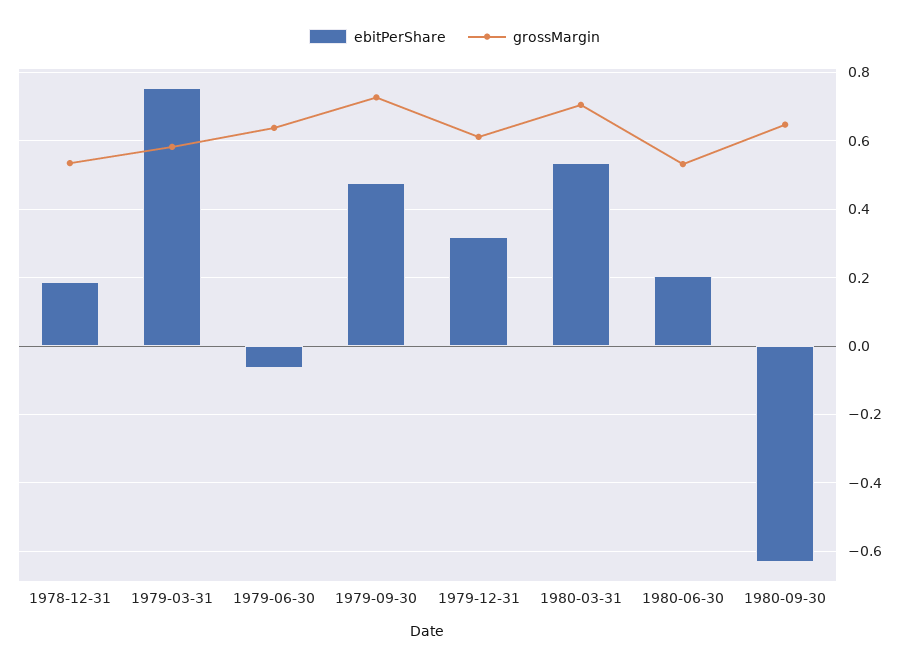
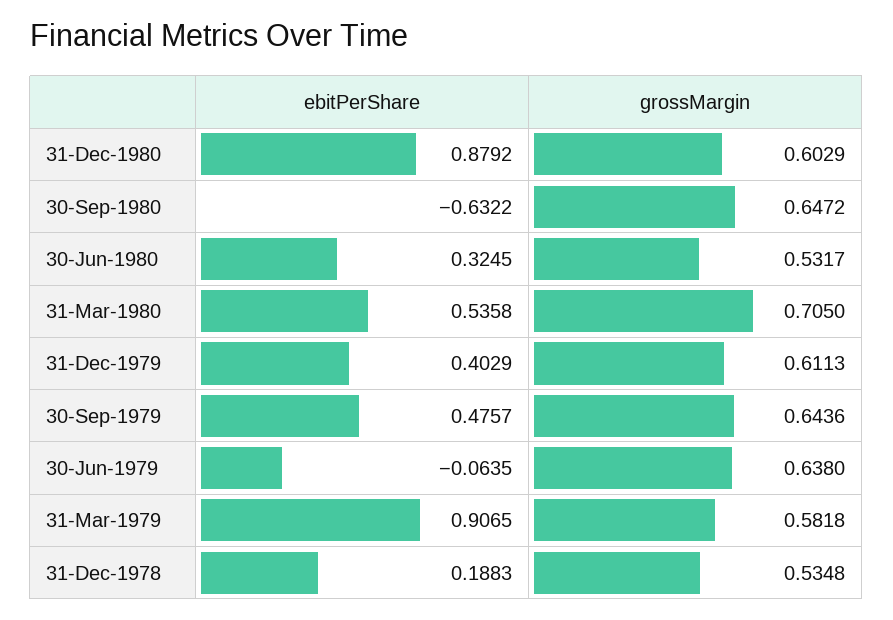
ebitPerShare, 1979-03-31: 0.76 -> 0.9065
grossMargin, 1979-09-30: 0.72 -> 0.6436
ebitPerShare, 1979-12-31: 0.32 -> 0.4029
ebitPerShare, 1980-06-30: 0.2 -> 0.3245
ebitPerShare, 31-Dec-1980: none -> 0.8792
grossMargin, 31-Dec-1980: none -> 0.6029

